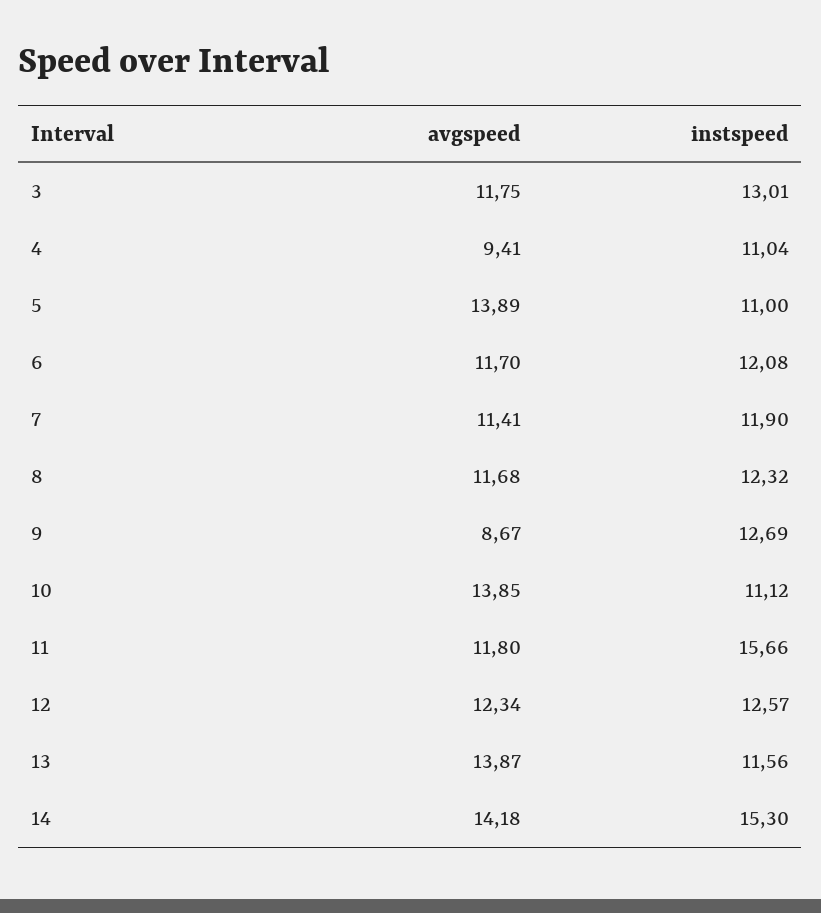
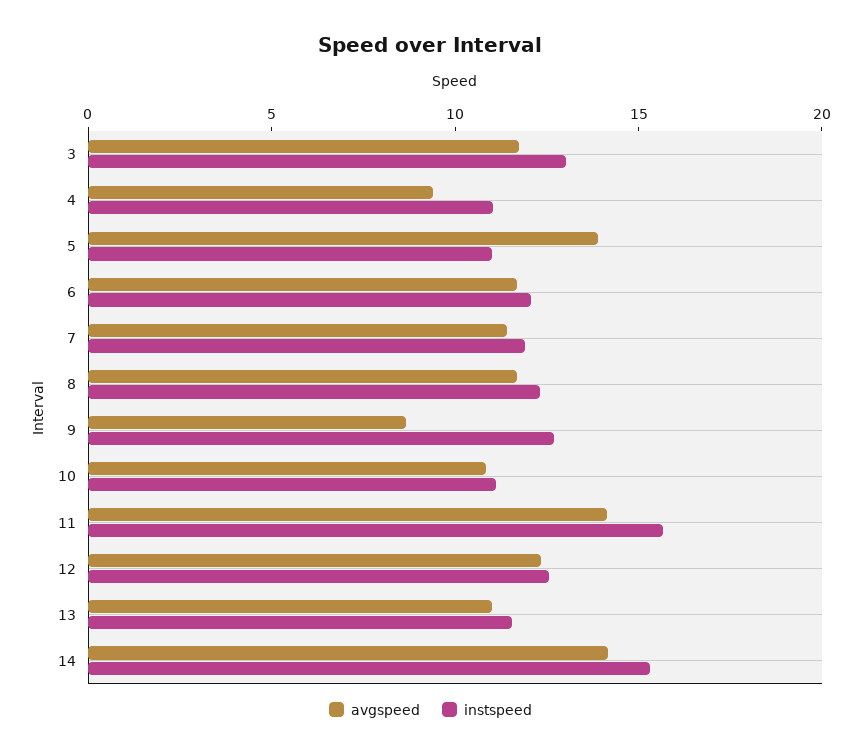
avgspeed, 10: 13.85 -> 11
avgspeed, 11: 11.8 -> 14
avgspeed, 13: 13.87 -> 11

